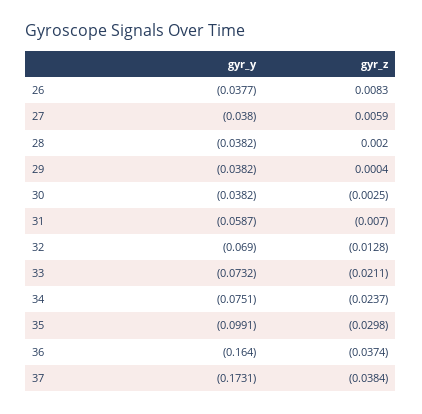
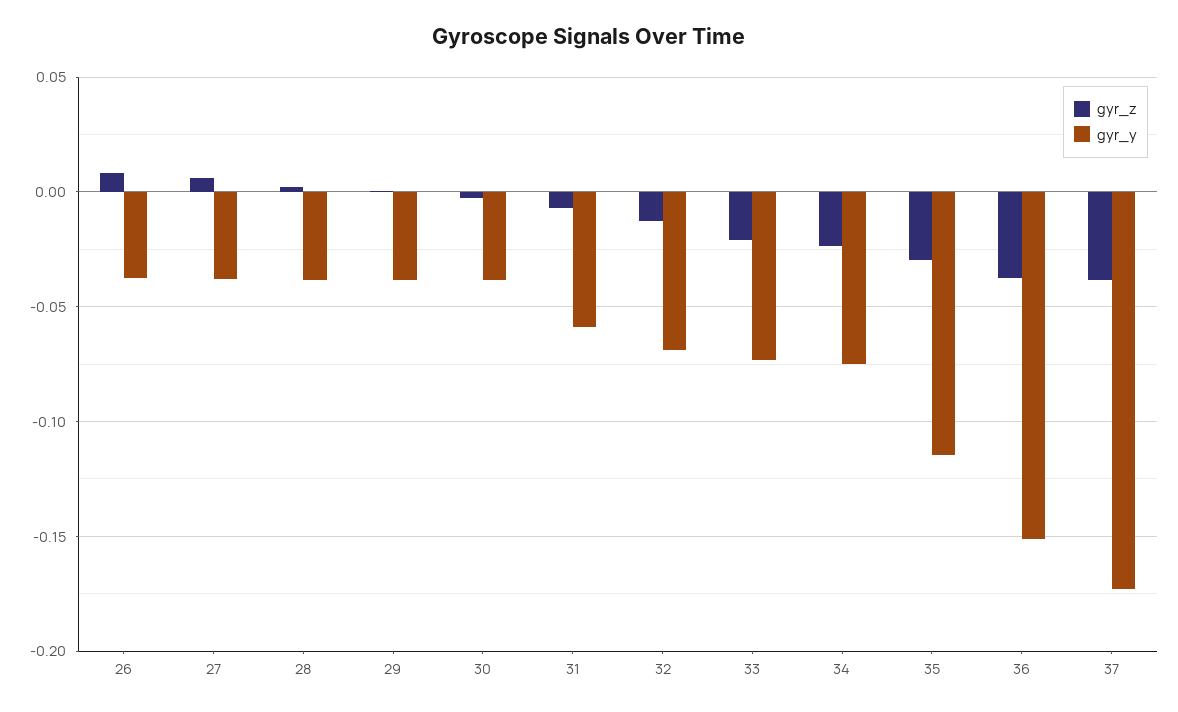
gyr_y, 35: -0.0991 -> -0.115
gyr_y, 36: -0.164 -> -0.15

